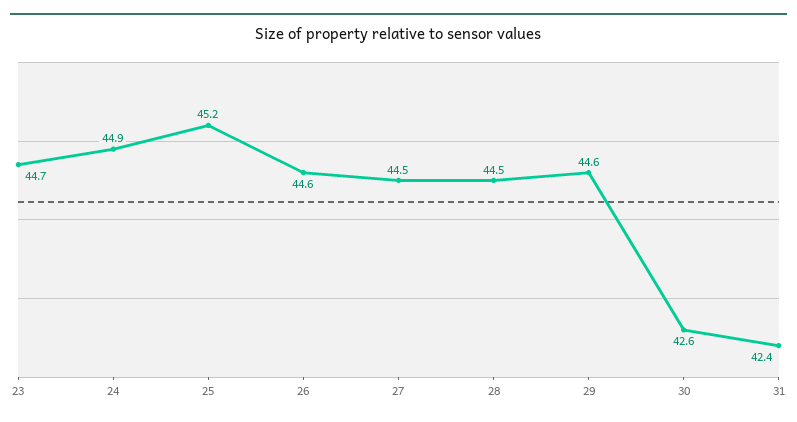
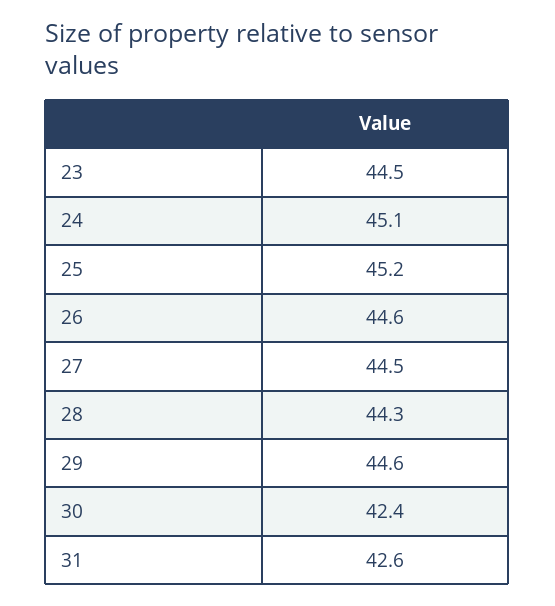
23: 44.7 -> 44.5
24: 44.9 -> 45.1
28: 44.5 -> 44.3
30: 42.6 -> 42.4
31: 42.4 -> 42.6

